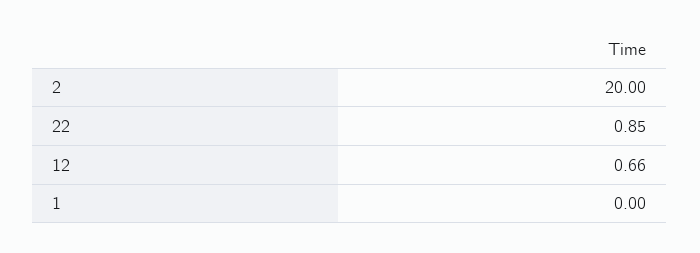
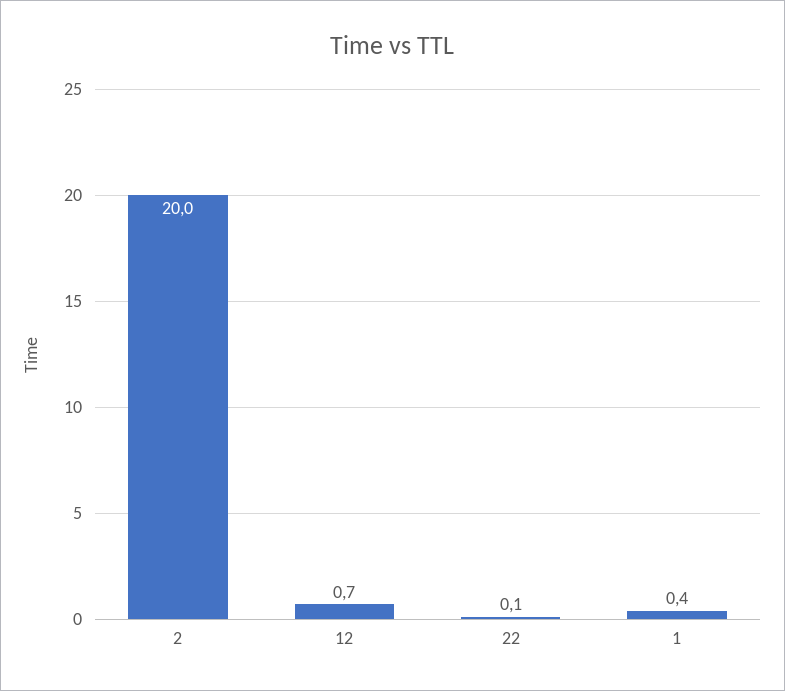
22: 0.85 -> 0.1
1: 0 -> 0.4

